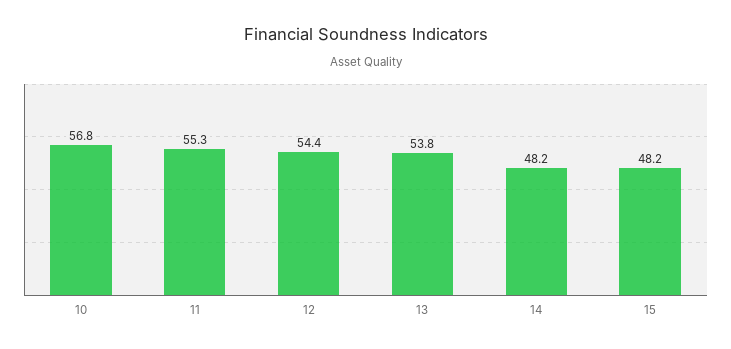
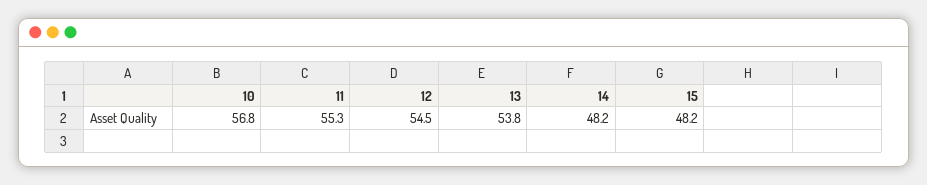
12: 54.4 -> 54.5

